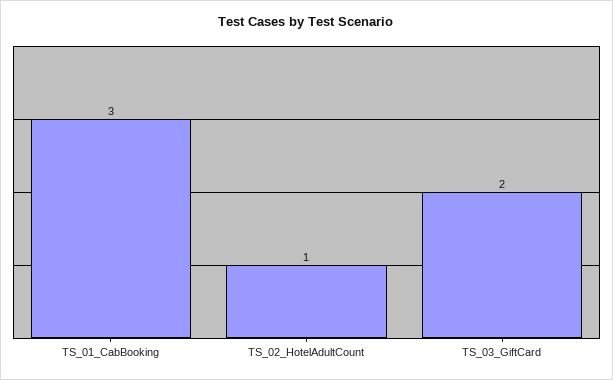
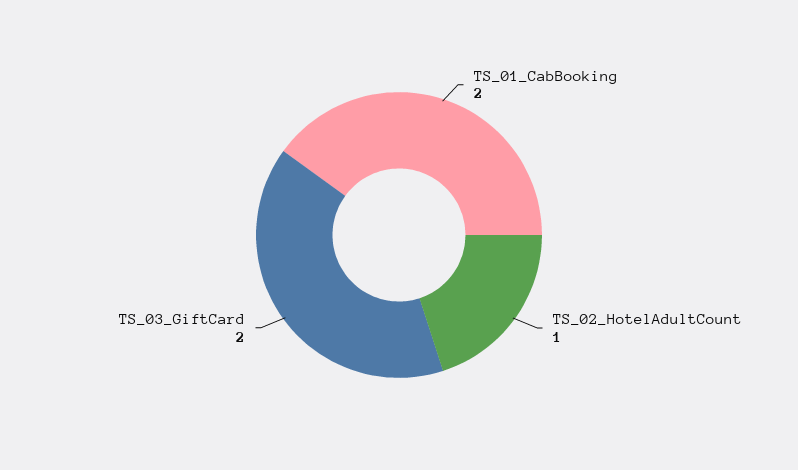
TS_01_CabBooking: 3 -> 2

